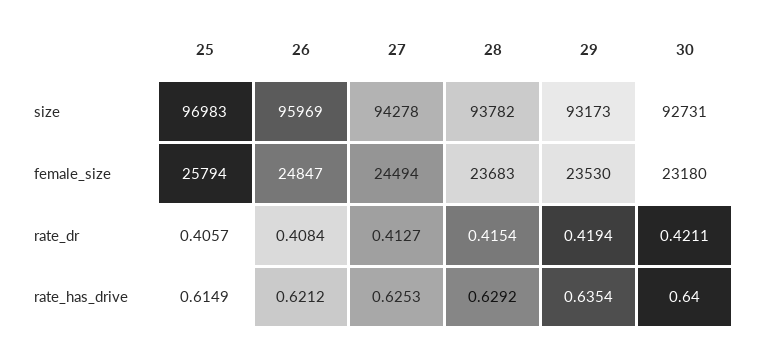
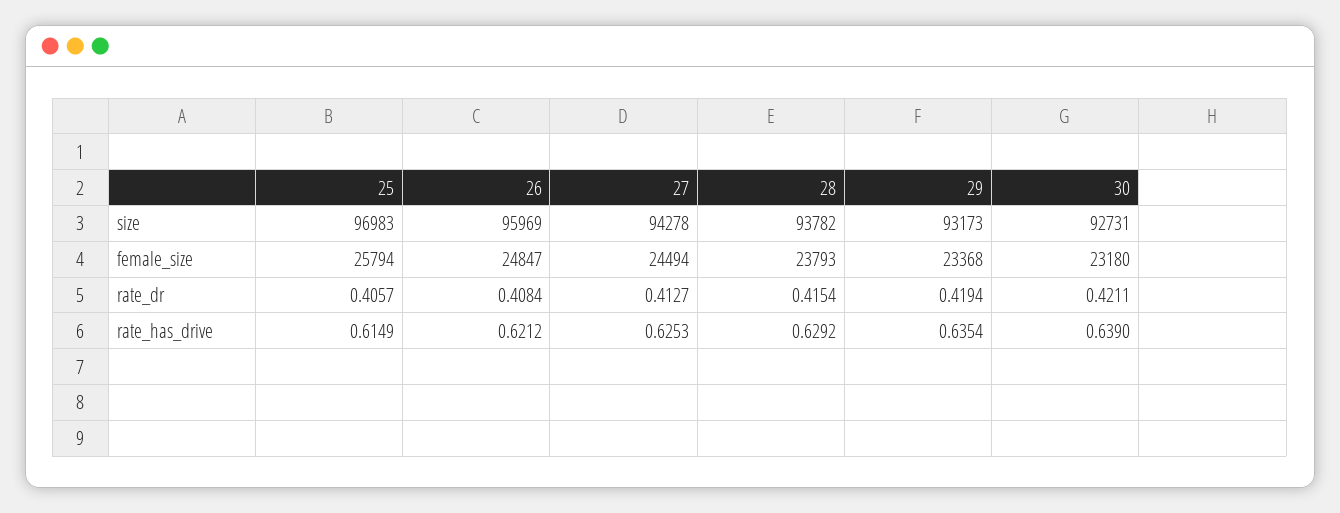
28, female_size: 23683 -> 23793
29, female_size: 23530 -> 23368
30, rate_has_drive: 0.64 -> 0.639

